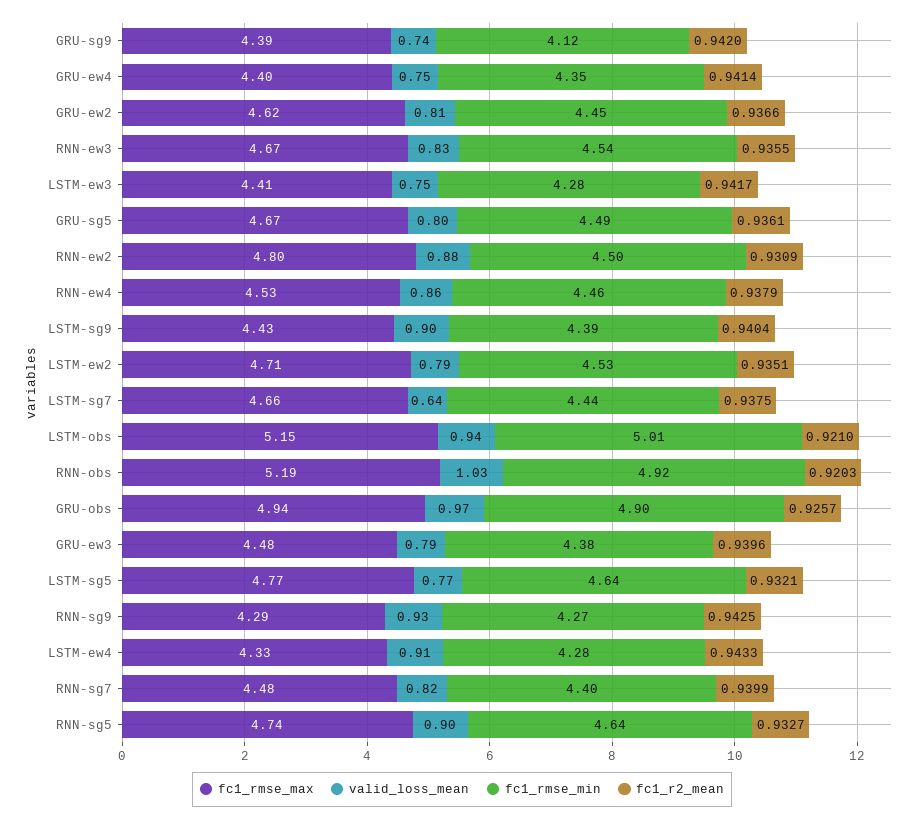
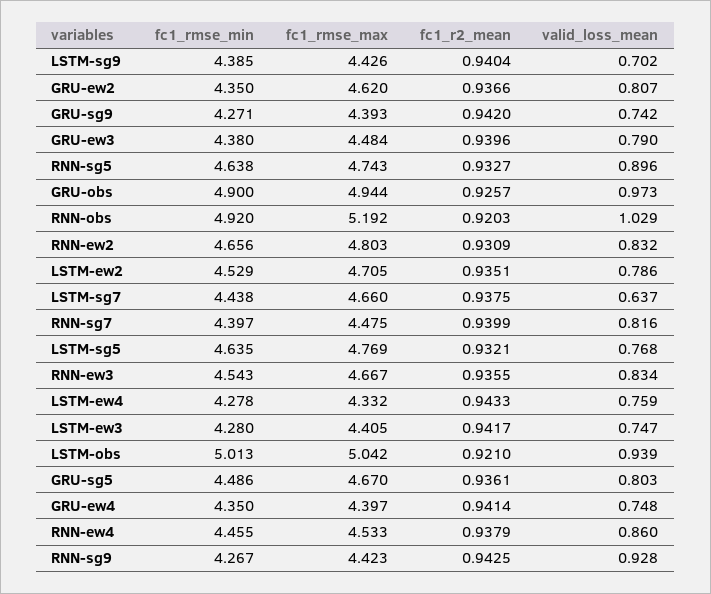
fc1_rmse_min, GRU-sg9: 4.12 -> 4.271
fc1_rmse_min, GRU-ew2: 4.45 -> 4.35
valid_loss_mean, RNN-ew2: 0.88 -> 0.832
fc1_rmse_min, RNN-ew2: 4.5 -> 4.656
valid_loss_mean, LSTM-sg9: 0.9 -> 0.702
fc1_rmse_max, LSTM-obs: 5.15 -> 5.042
fc1_rmse_max, RNN-sg9: 4.29 -> 4.423
valid_loss_mean, LSTM-ew4: 0.91 -> 0.759

